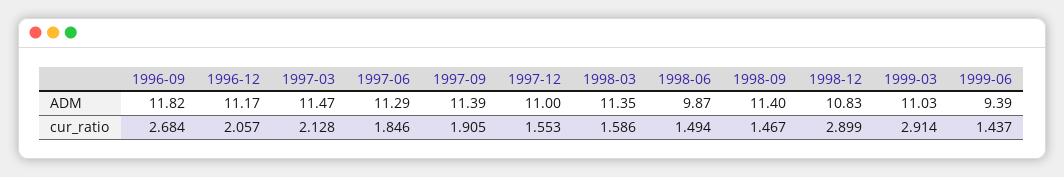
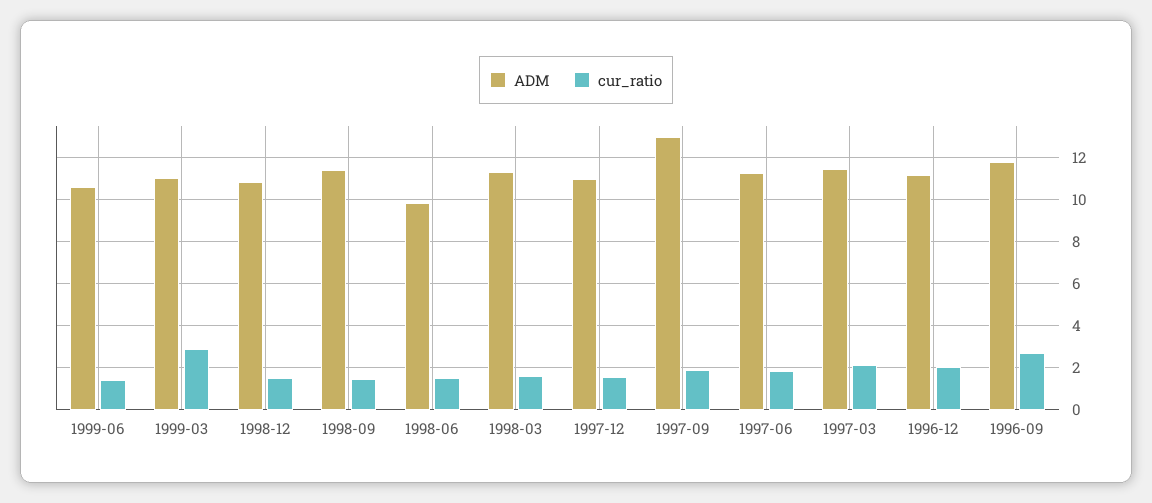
ADM, 1997-09: 11.39 -> 13
ADM, 1999-06: 9.39 -> 10.5
cur_ratio, 1998-12: 2.899 -> 1.5

